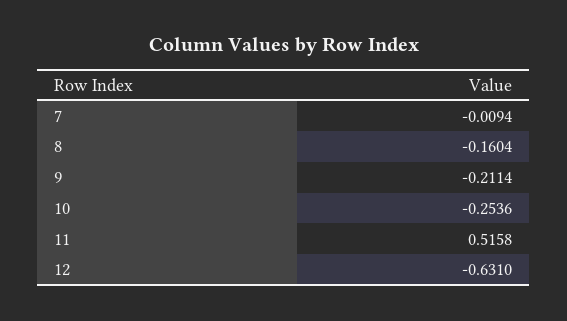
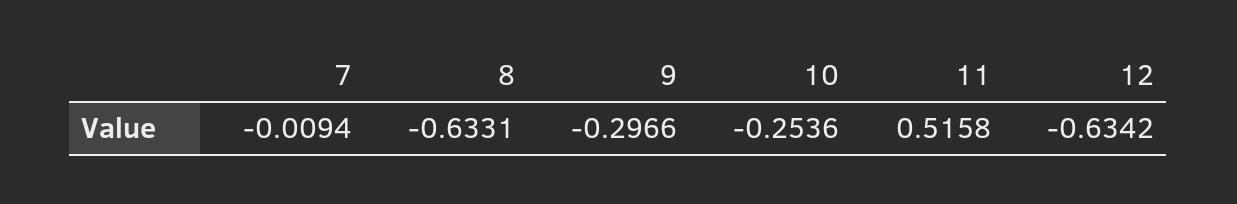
8: -0.1604 -> -0.6331
9: -0.2114 -> -0.2966
12: -0.631 -> -0.6342

